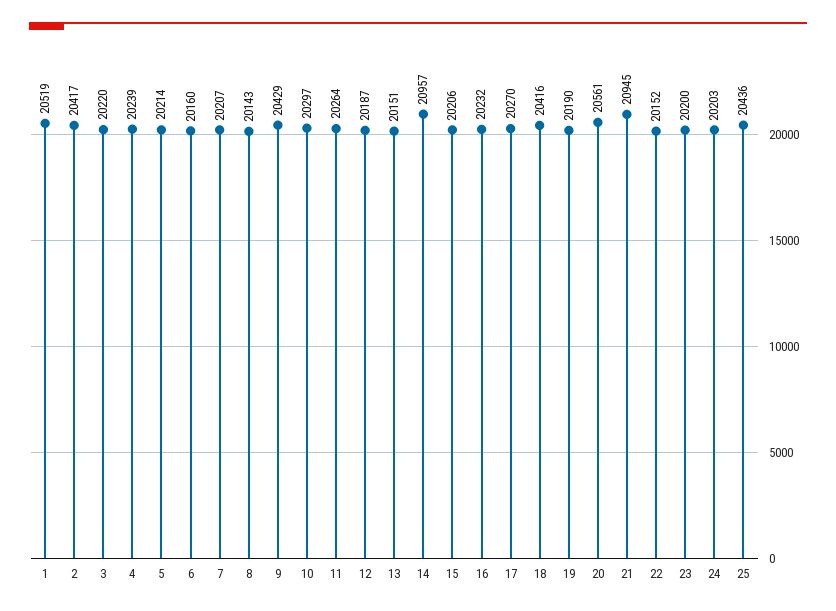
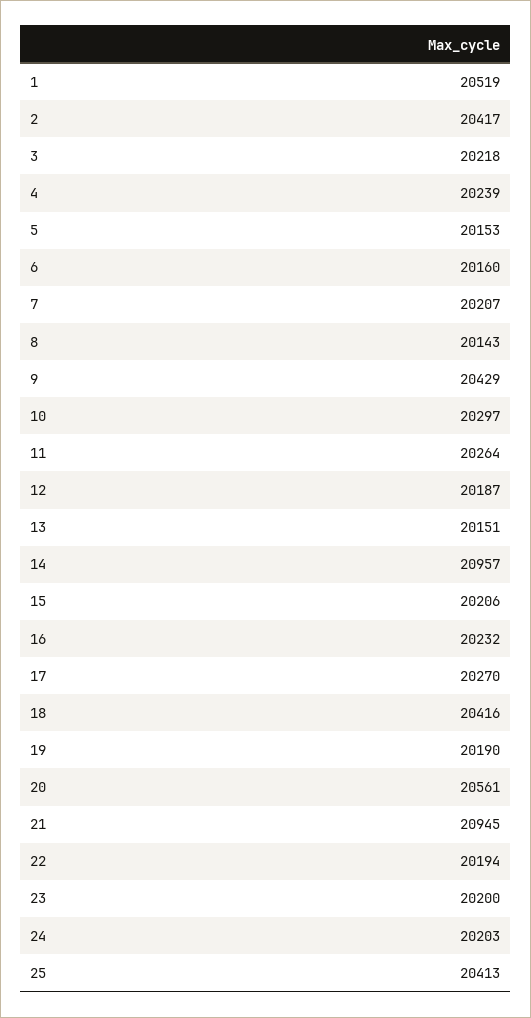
3: 20220 -> 20218
5: 20214 -> 20153
22: 20152 -> 20194
25: 20436 -> 20413

